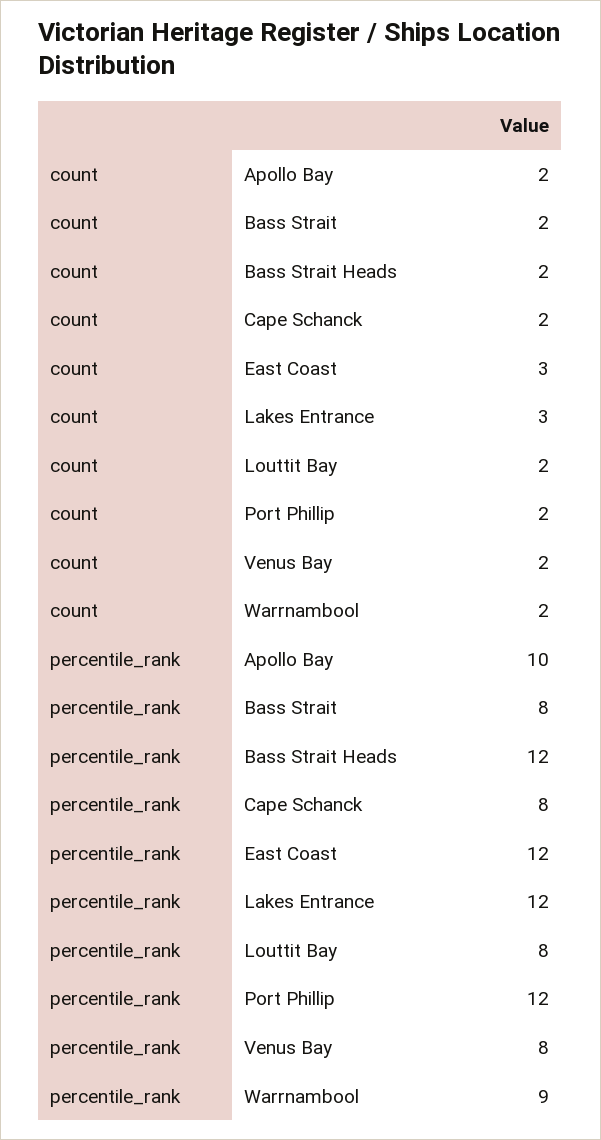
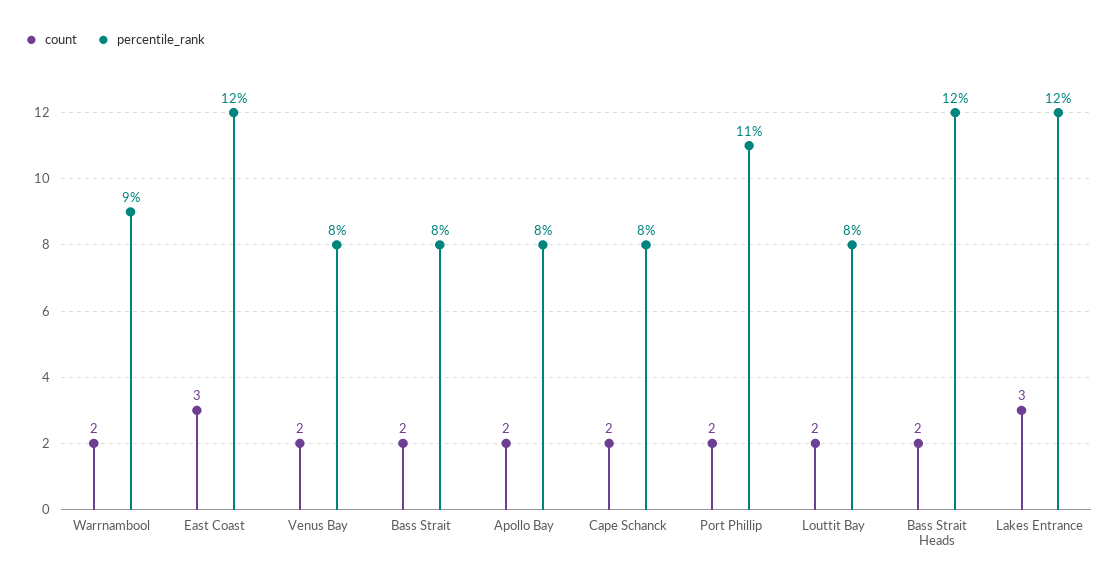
percentile_rank, Apollo Bay: 10 -> 8
percentile_rank, Port Phillip: 12 -> 11

